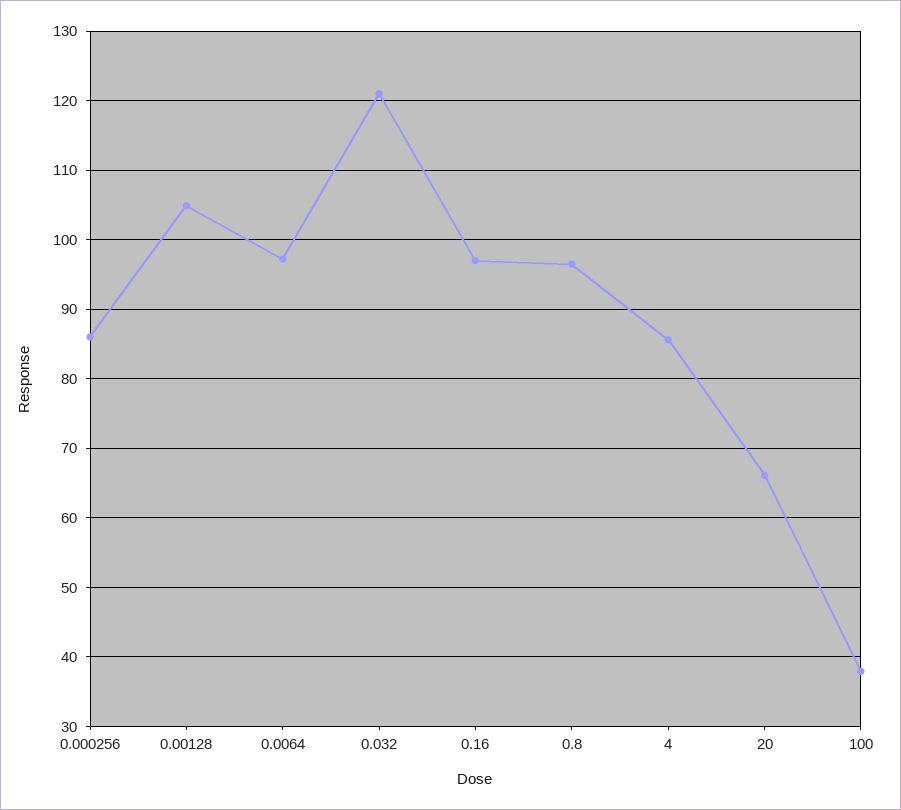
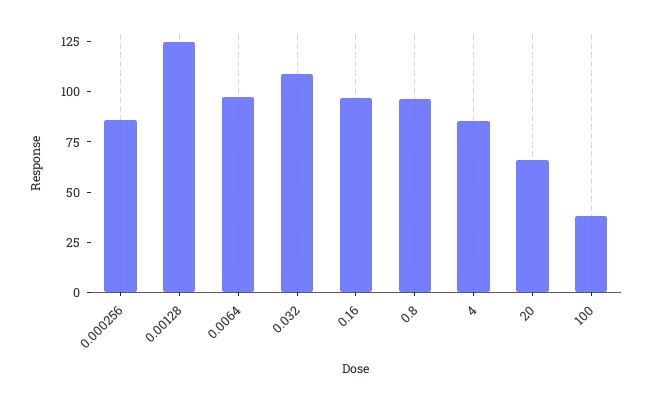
0.00128: 105 -> 125
0.032: 121 -> 110

